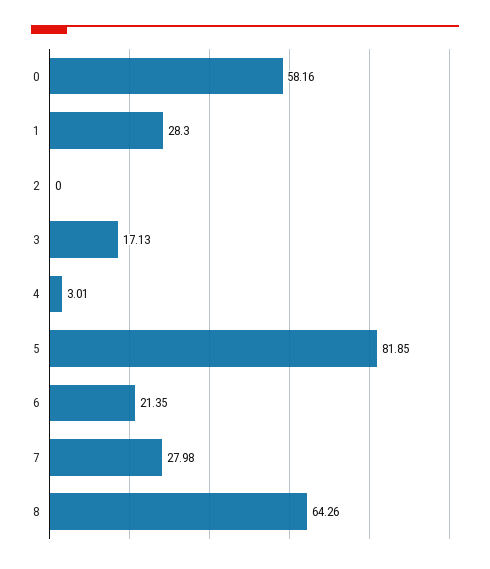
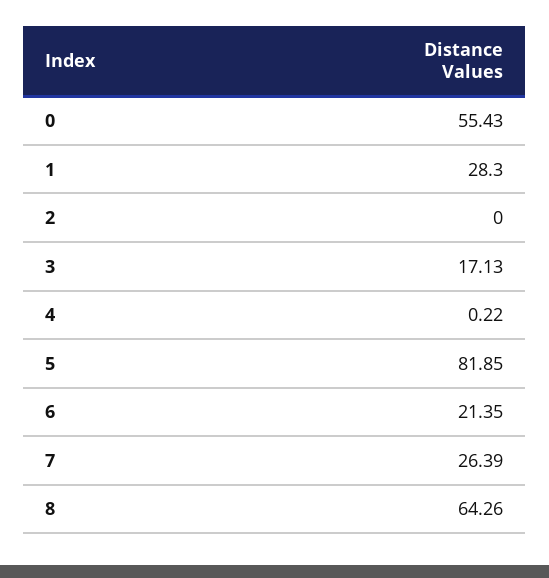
0: 58.16 -> 55.43
4: 3.01 -> 0.22
7: 27.98 -> 26.39

